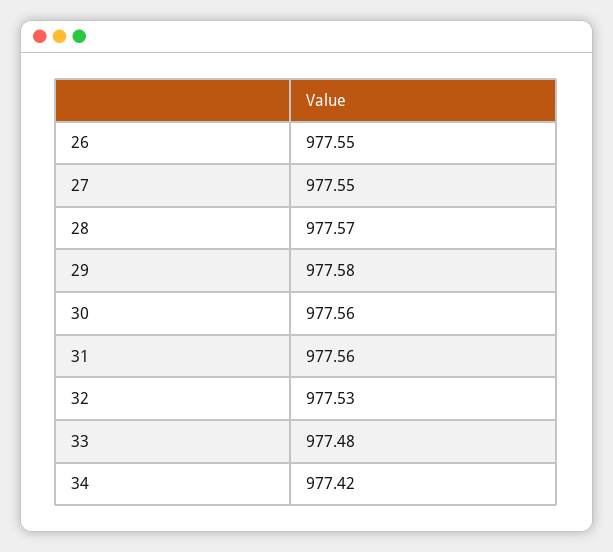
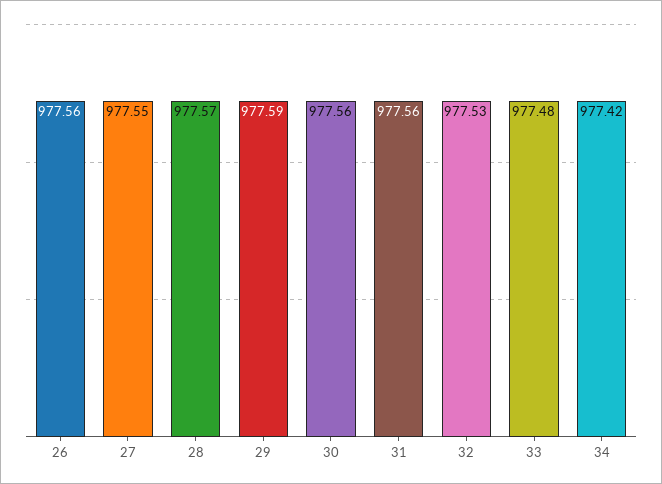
26: 977.55 -> 977.56
29: 977.58 -> 977.59

